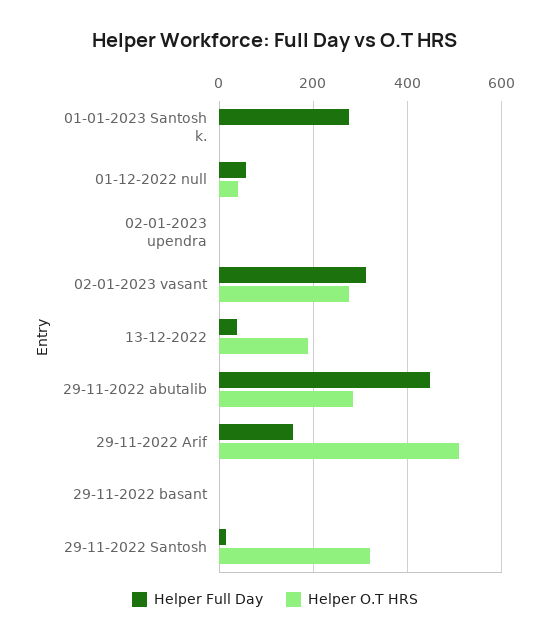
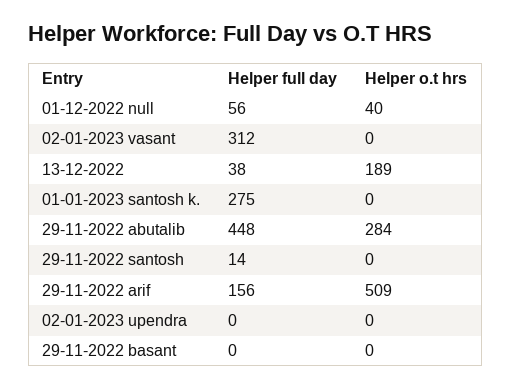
Helper O.T HRS, 02-01-2023 vasant: 280 -> 0
Helper O.T HRS, 29-11-2022 Santosh: 320 -> 0

